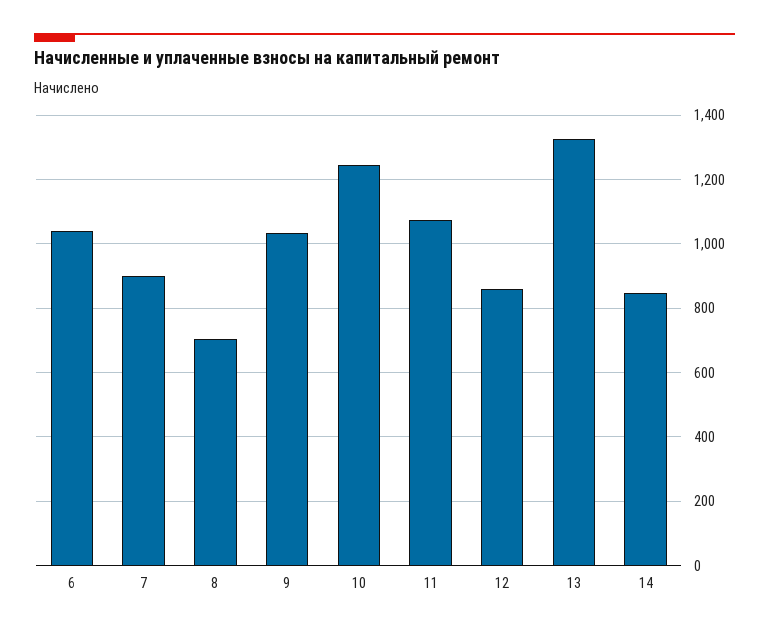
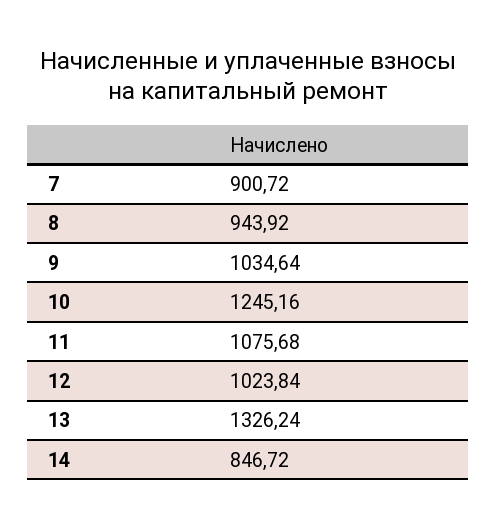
6: 1040 -> none
8: 700 -> 943.92
12: 860 -> 1023.84

